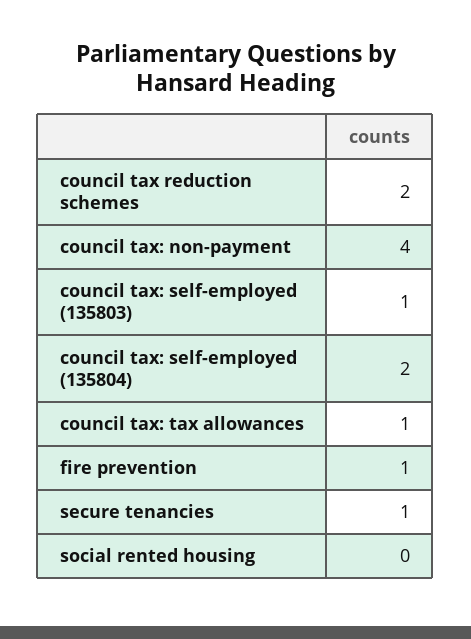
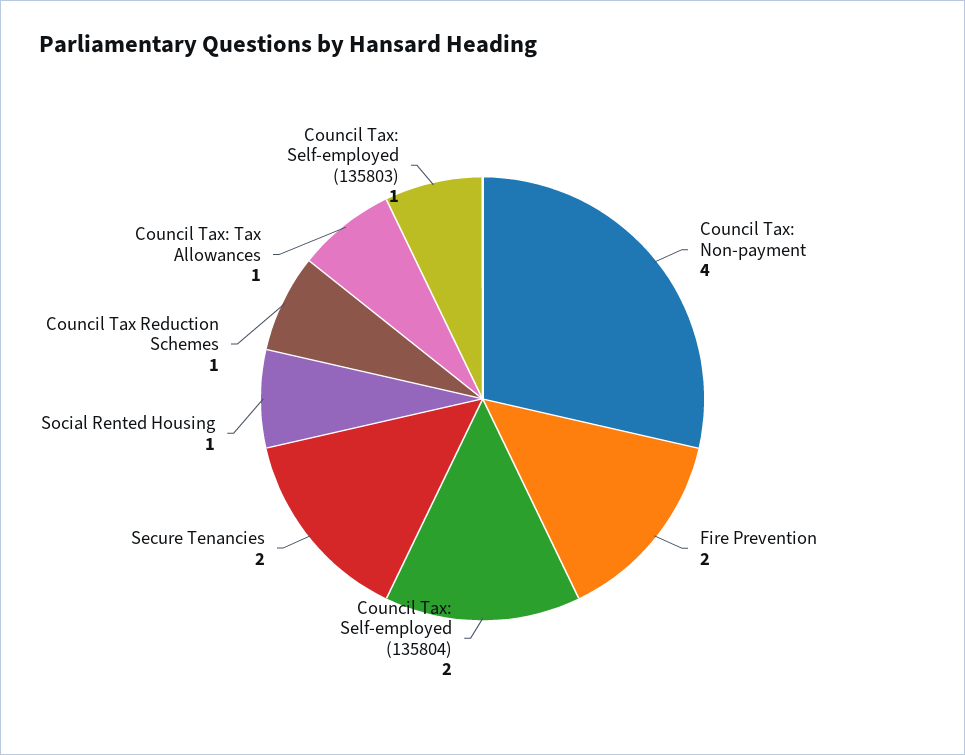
council tax reduction schemes: 2 -> 1
fire prevention: 1 -> 2
secure tenancies: 1 -> 2
social rented housing: 0 -> 1

